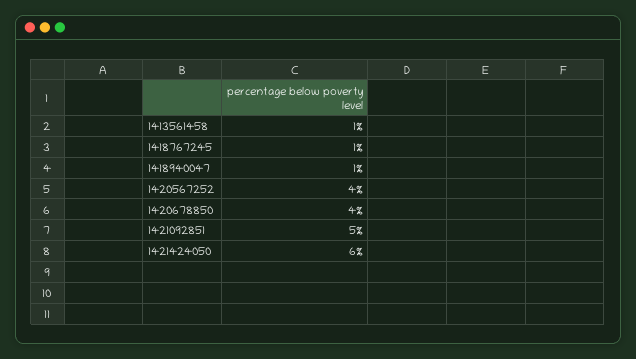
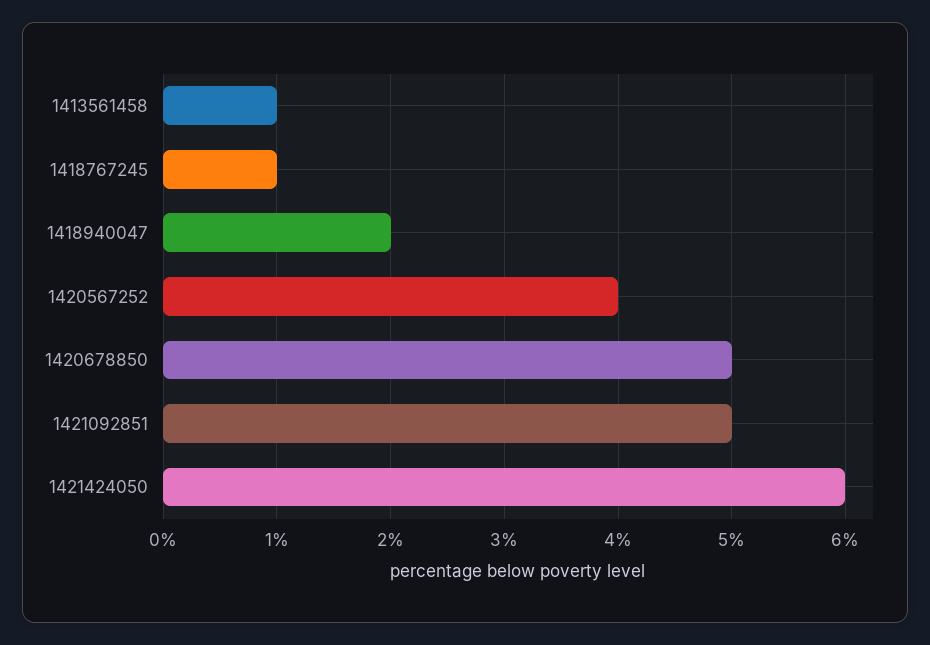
1418940047: 1 -> 2
1420678850: 4 -> 5

